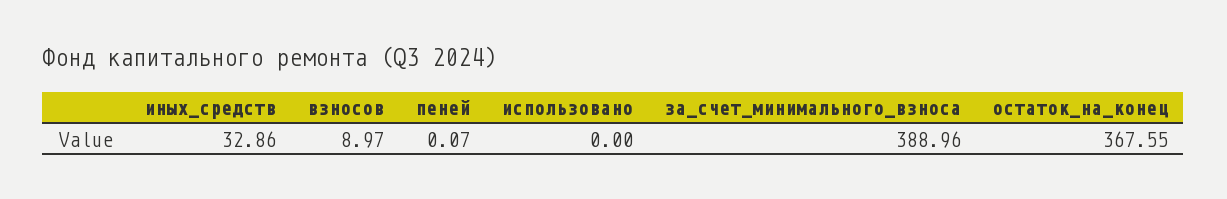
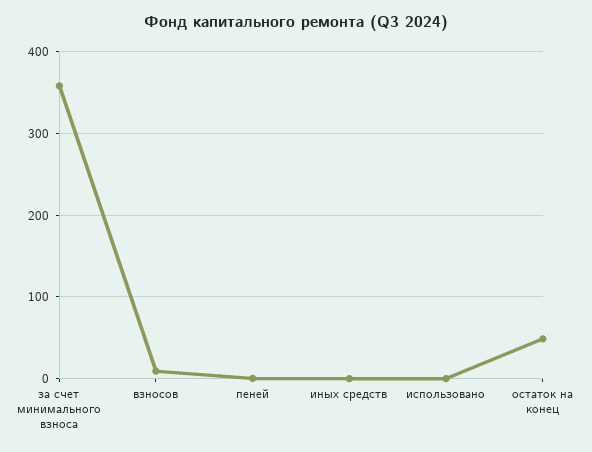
иных_средств: 32.86 -> 0
за_счет_минимального_взноса: 388.96 -> 360
остаток_на_конец: 367.55 -> 50

